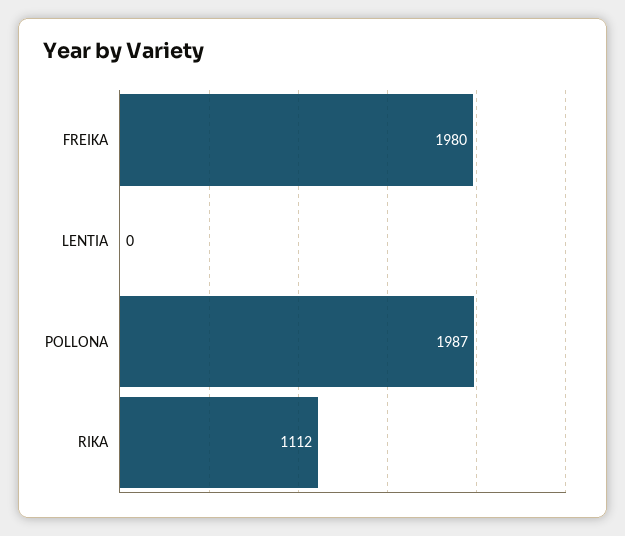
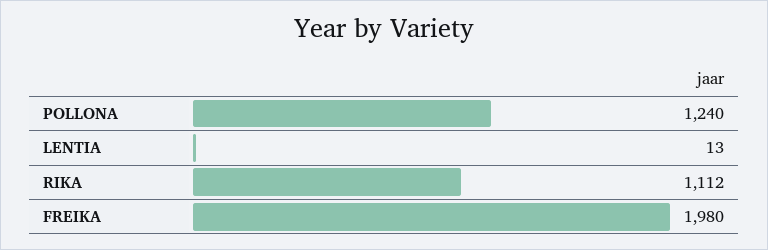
LENTIA: 0 -> 13
POLLONA: 1987 -> 1240

